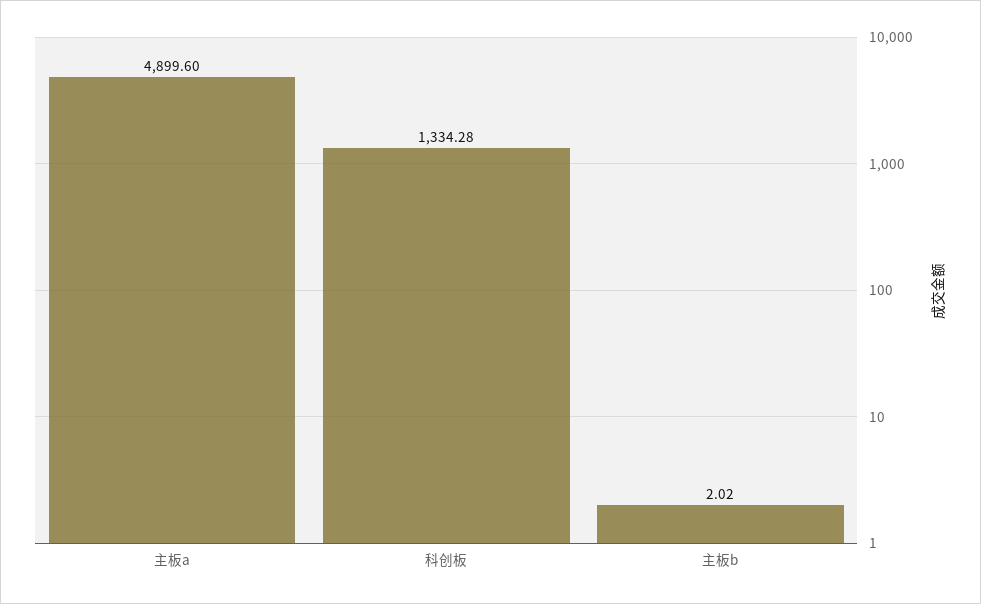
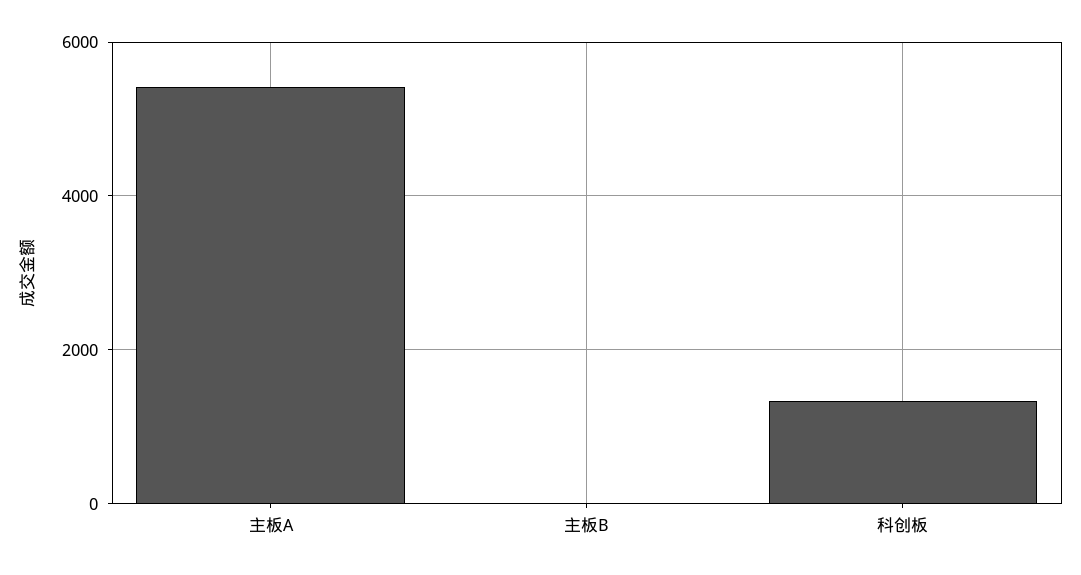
主板a: 4899.6 -> 5400

